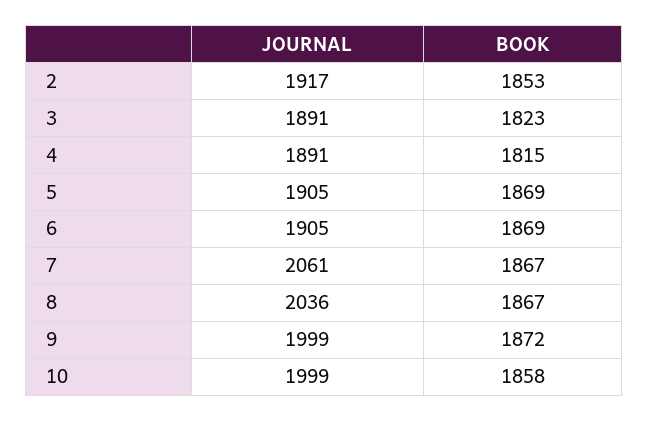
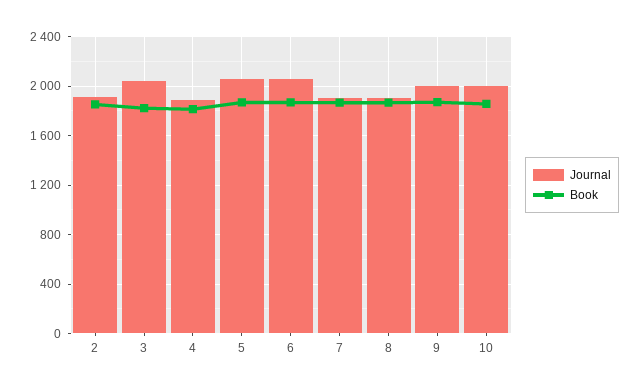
JOURNAL, 3: 1891 -> 2050
JOURNAL, 5: 1905 -> 2050
JOURNAL, 6: 1905 -> 2050
JOURNAL, 7: 2061 -> 1900
JOURNAL, 8: 2036 -> 1900

